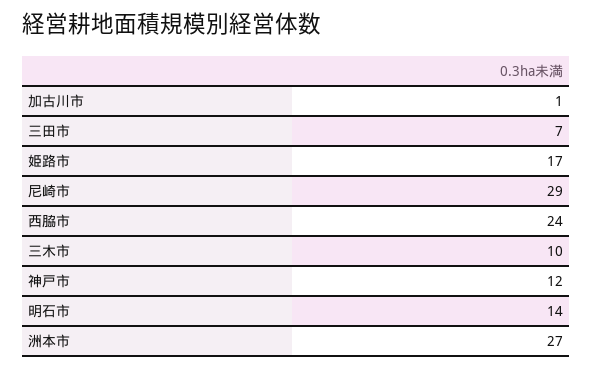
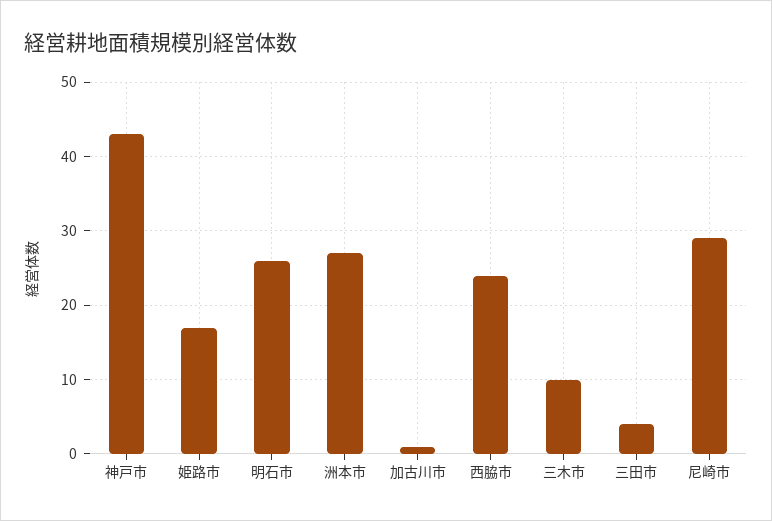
三田市: 7 -> 4
神戸市: 12 -> 43
明石市: 14 -> 26

